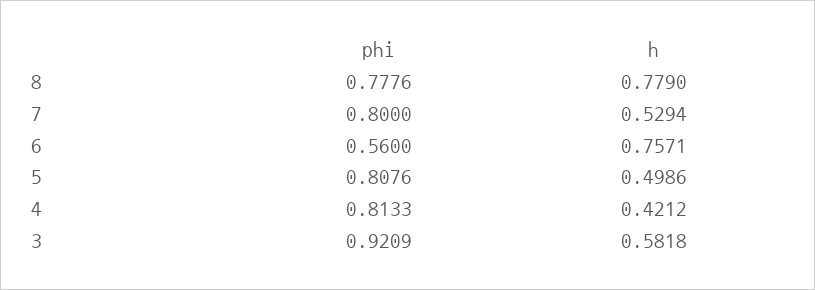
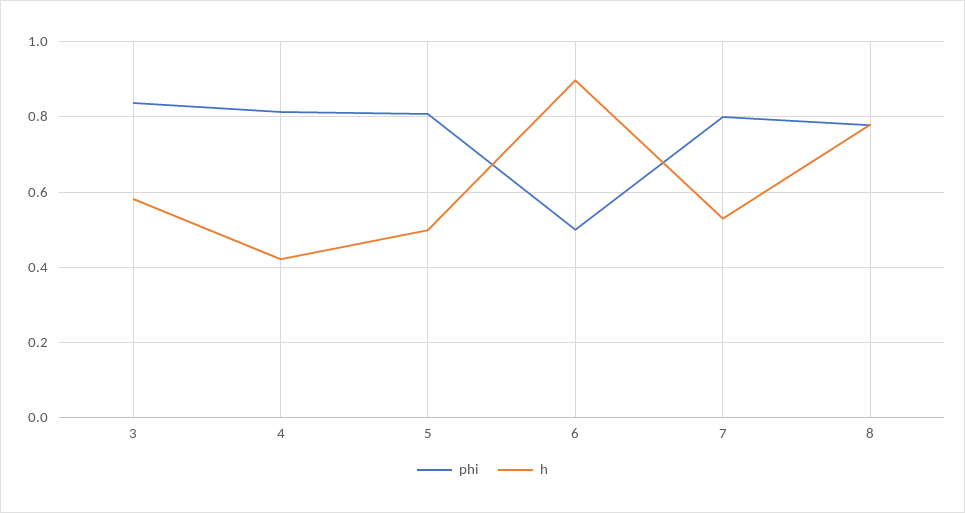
phi, 6: 0.56 -> 0.5
h, 6: 0.7571 -> 0.9
phi, 3: 0.9209 -> 0.84

